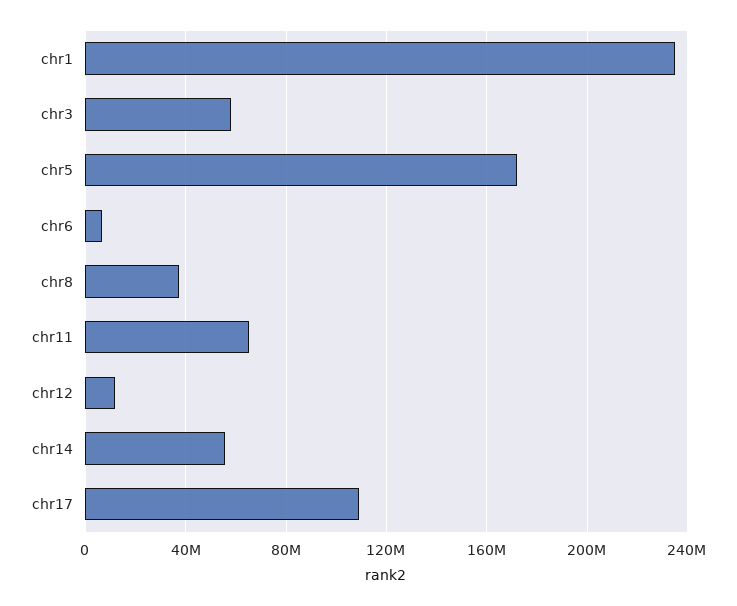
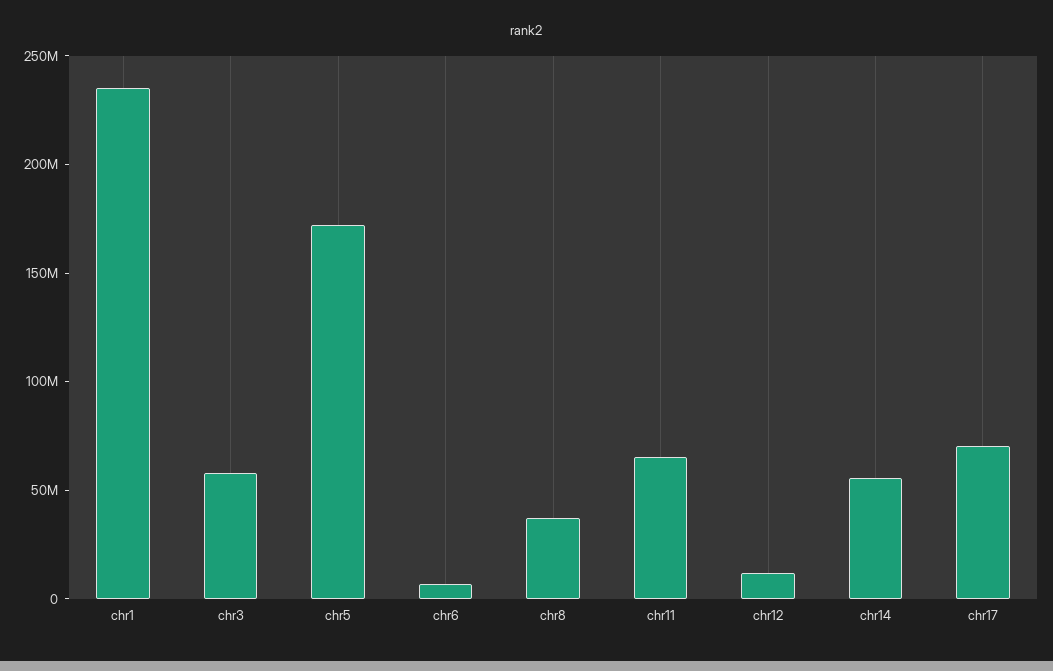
chr17: 110000000 -> 70000000

